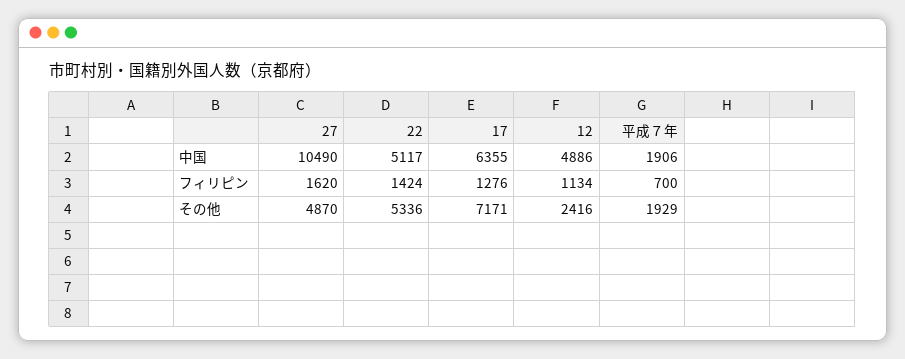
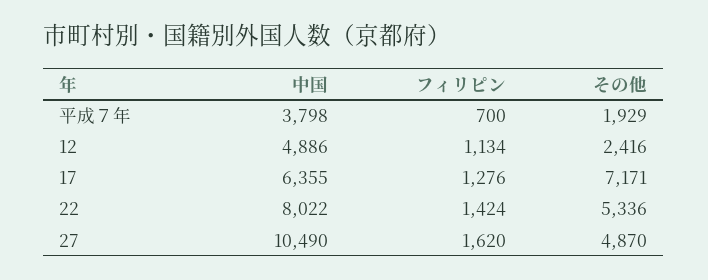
22, 中国: 5117 -> 8022
平成７年, 中国: 1906 -> 3798

